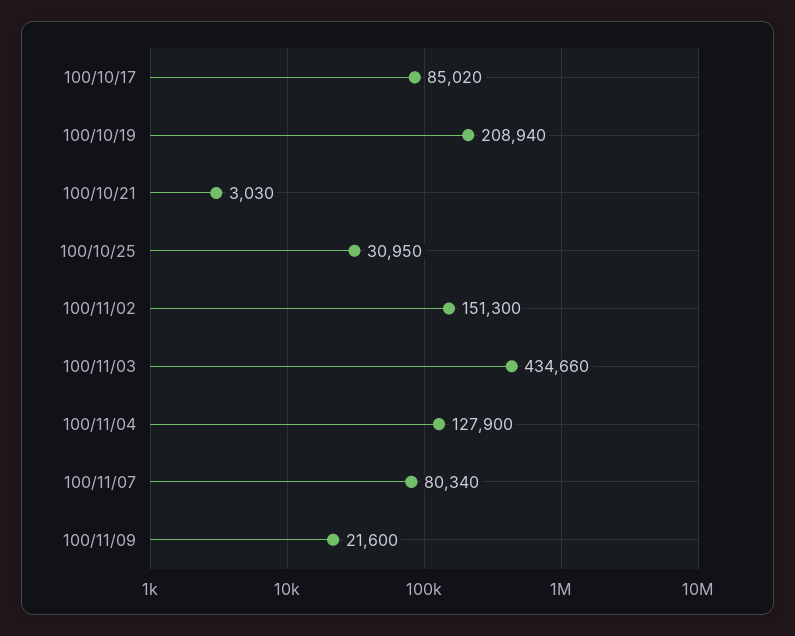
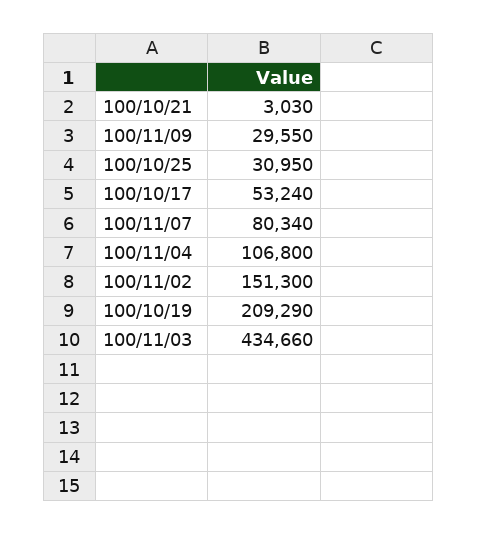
100/10/17: 85020 -> 53240
100/10/19: 208940 -> 209290
100/11/04: 127900 -> 106800
100/11/09: 21600 -> 29550

